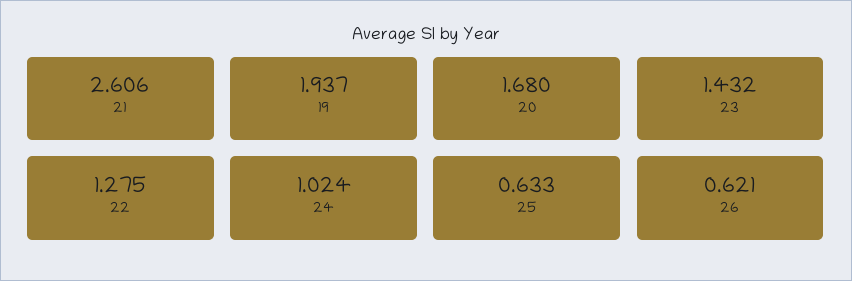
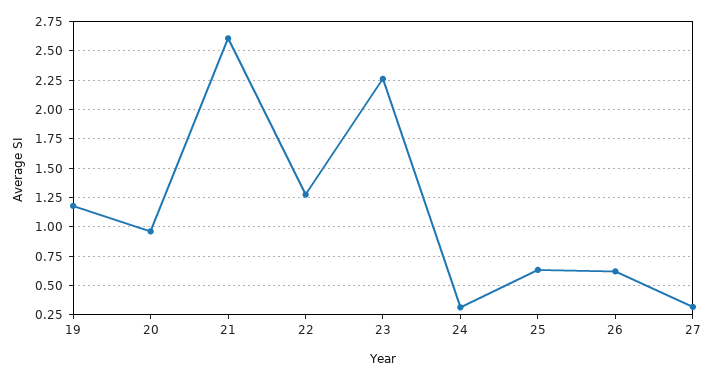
19: 1.937 -> 1.25
20: 1.68 -> 1
23: 1.432 -> 2.25
24: 1.024 -> 0.25
27: none -> 0.25

